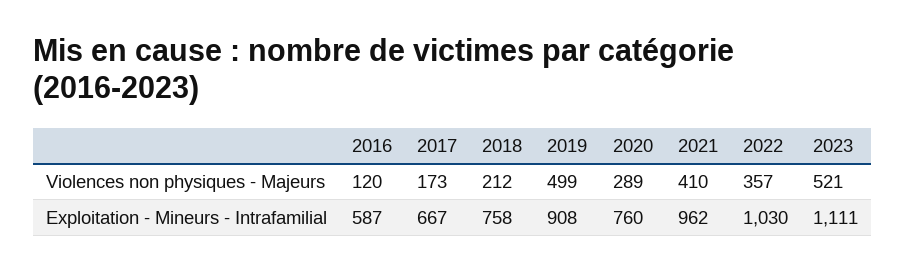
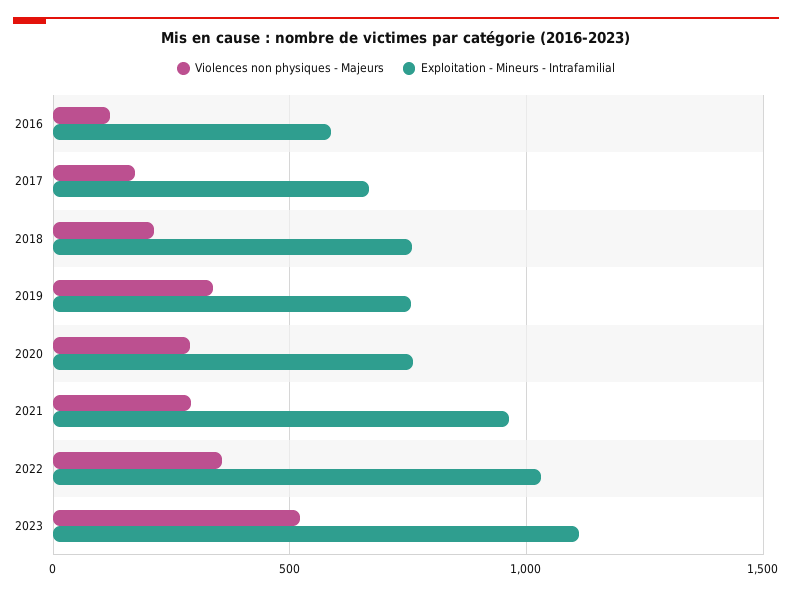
Violences non physiques - Majeurs, 2019: 499 -> 350
Violences non physiques - Majeurs, 2021: 410 -> 300
Exploitation - Mineurs - Intrafamilial, 2019: 908 -> 750

